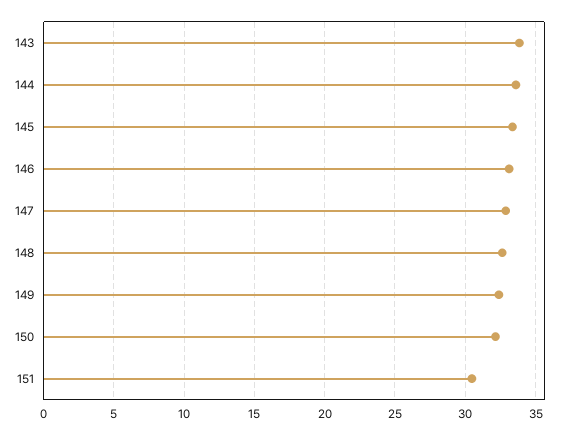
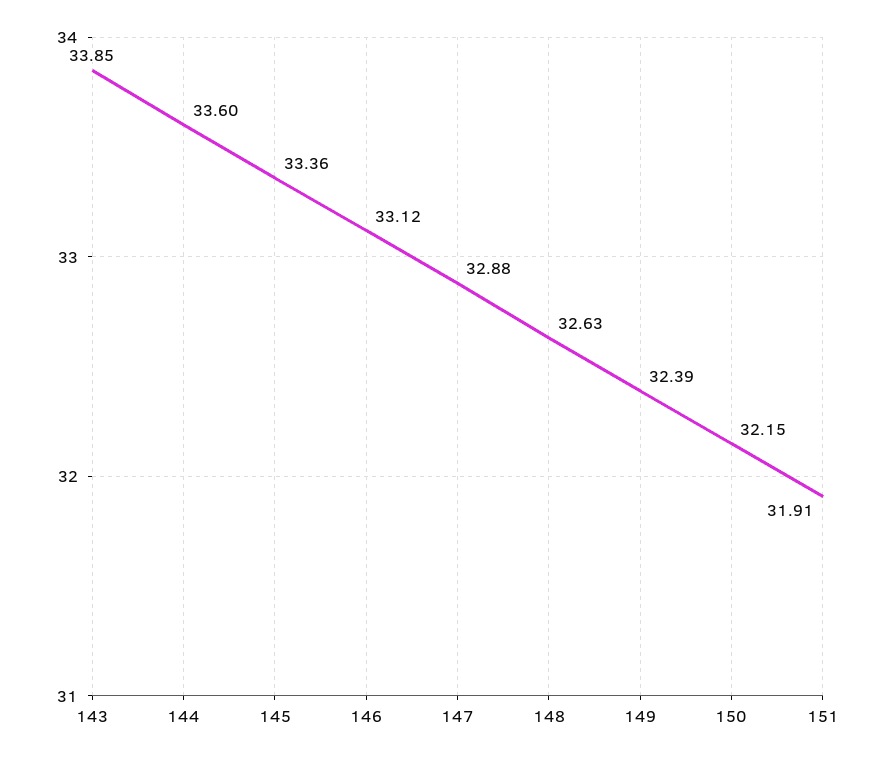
151: 30.5 -> 31.91

